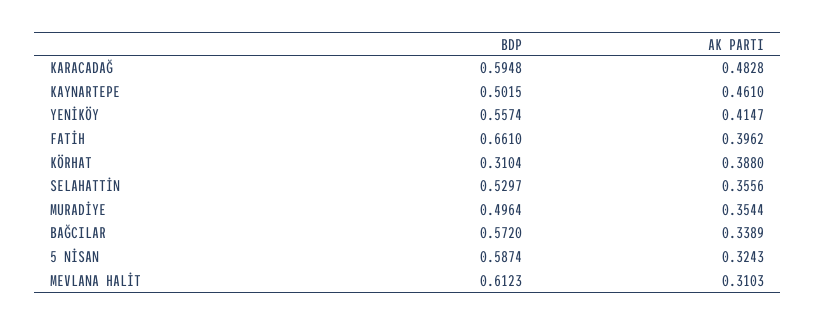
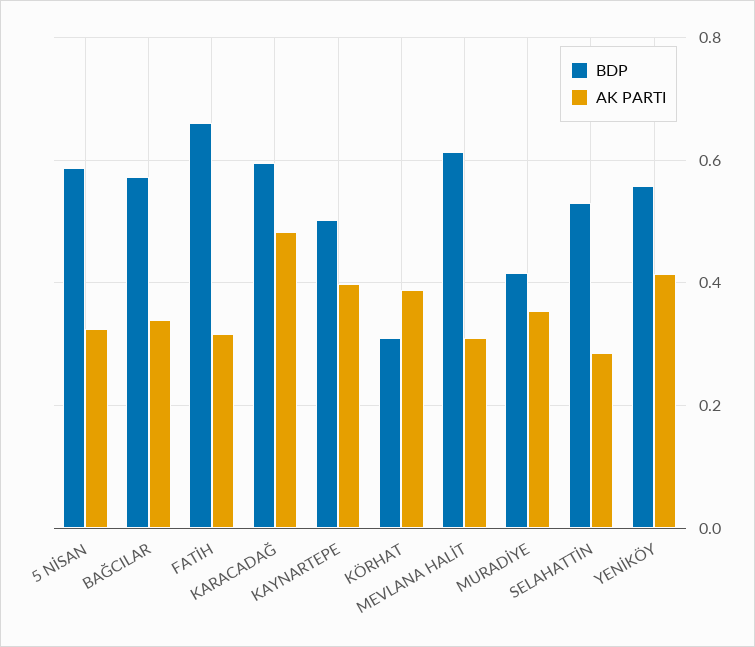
AK PARTI, KAYNARTEPE: 0.461 -> 0.4
AK PARTI, FATİH: 0.3962 -> 0.32
AK PARTI, SELAHATTİN: 0.3556 -> 0.28
BDP, MURADİYE: 0.4964 -> 0.42

